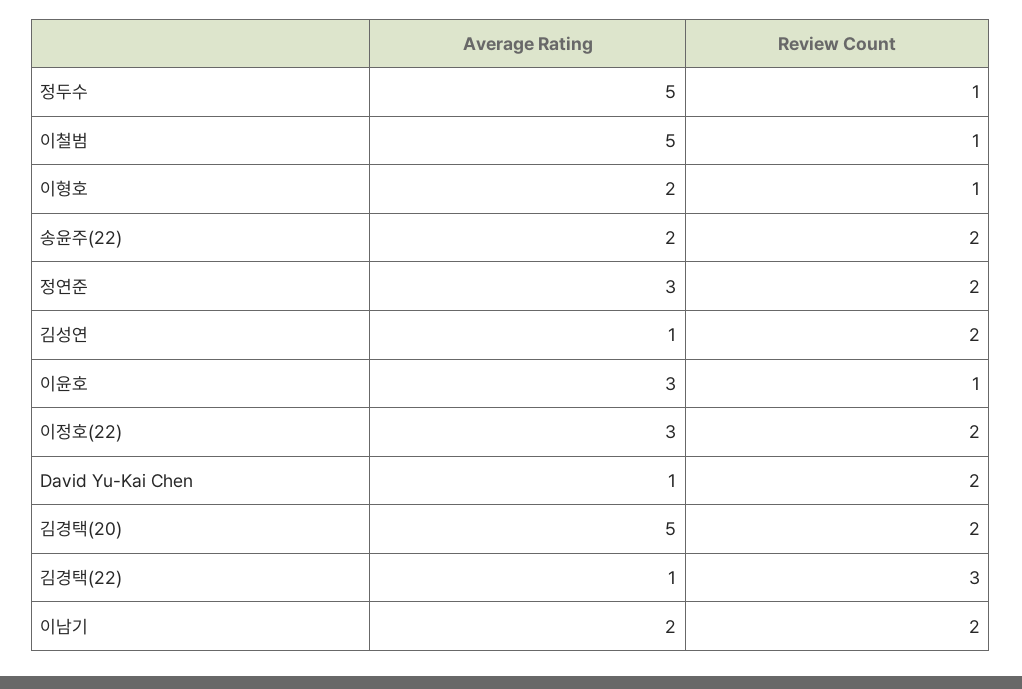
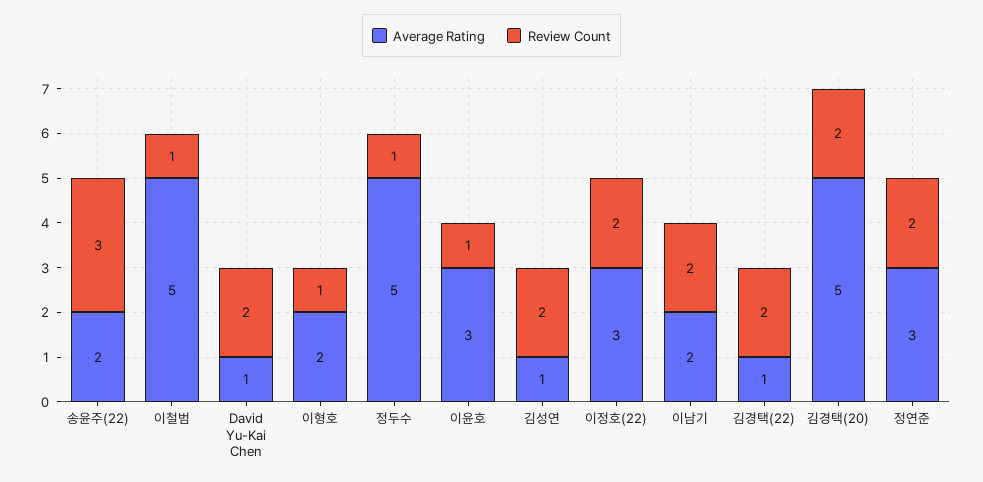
Review Count, 송윤주(22): 2 -> 3
Review Count, 김경택(22): 3 -> 2

